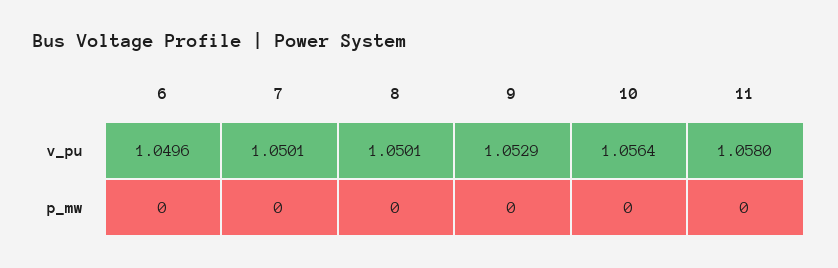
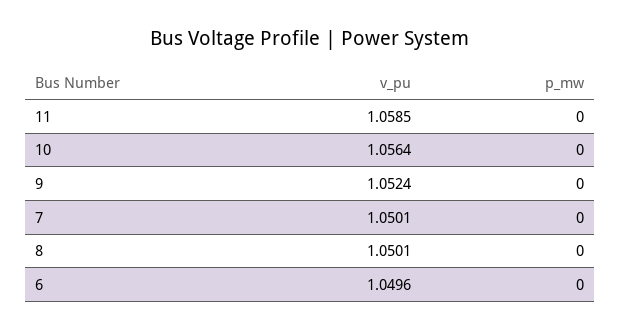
9, v_pu: 1.0529 -> 1.0524
11, v_pu: 1.058 -> 1.0585

